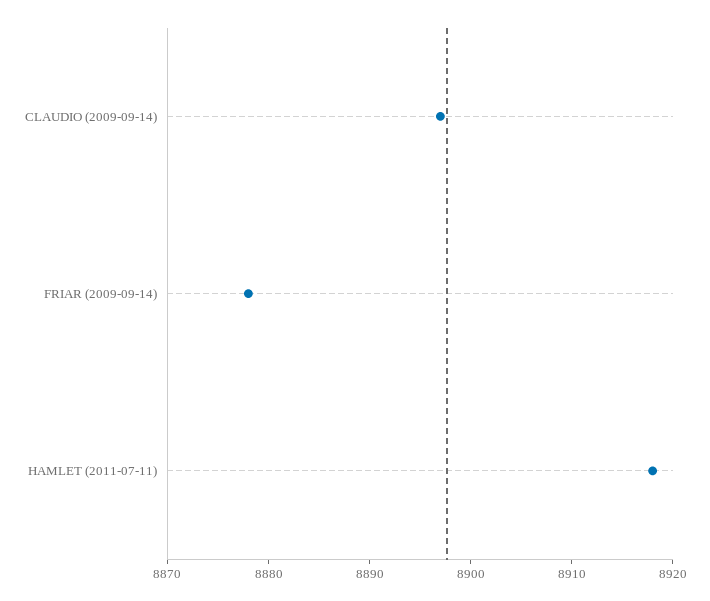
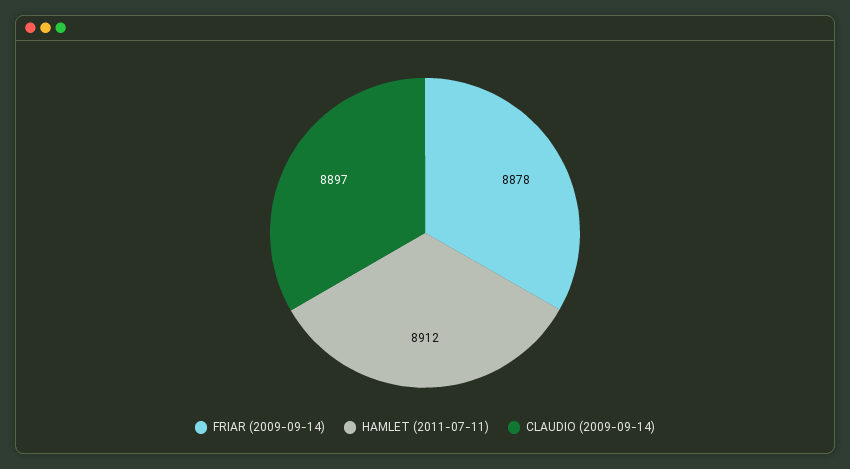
HAMLET (2011-07-11): 8918 -> 8912

